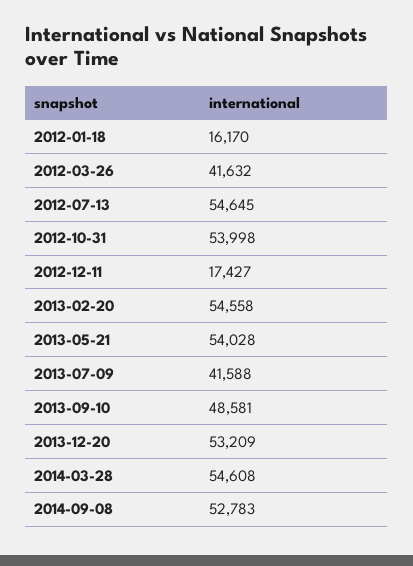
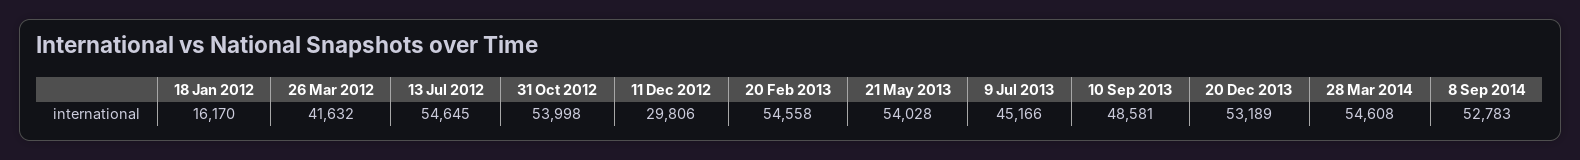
2012-12-11: 17427 -> 29806
2013-07-09: 41588 -> 45166
2013-12-20: 53209 -> 53189

